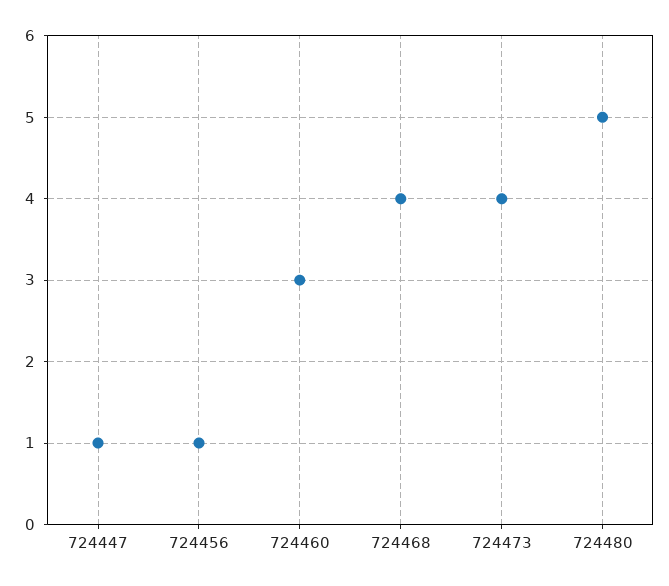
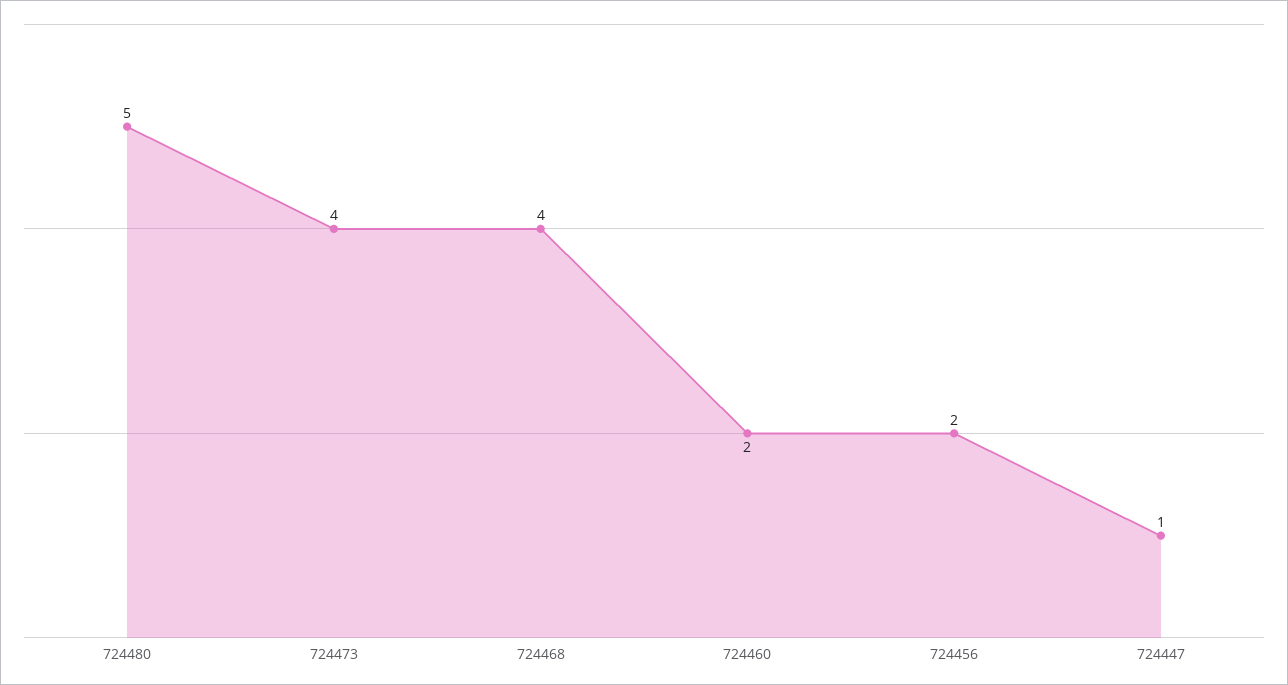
724456: 1 -> 2
724460: 3 -> 2

